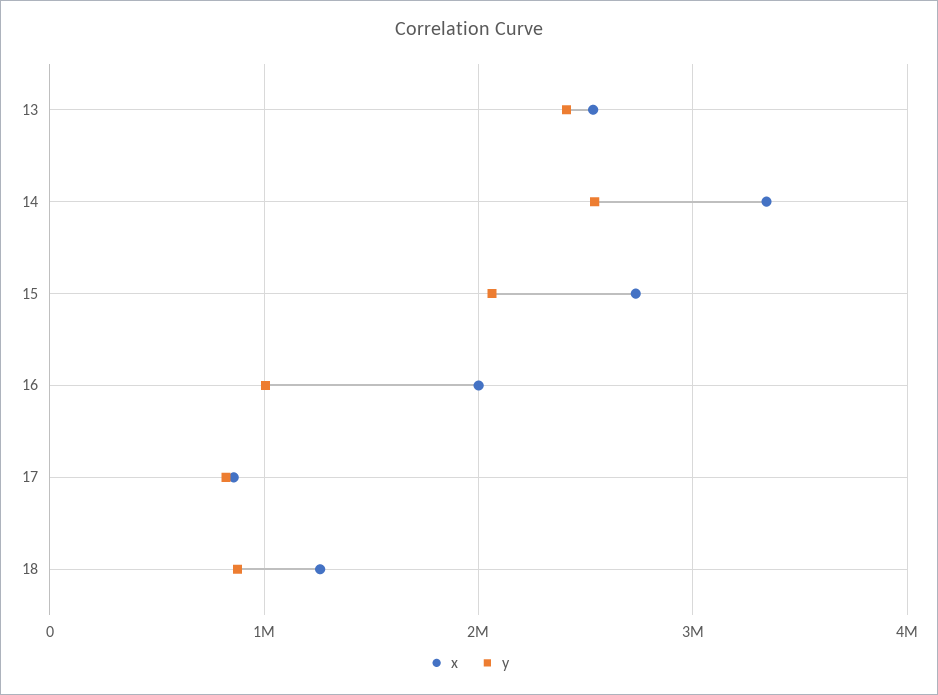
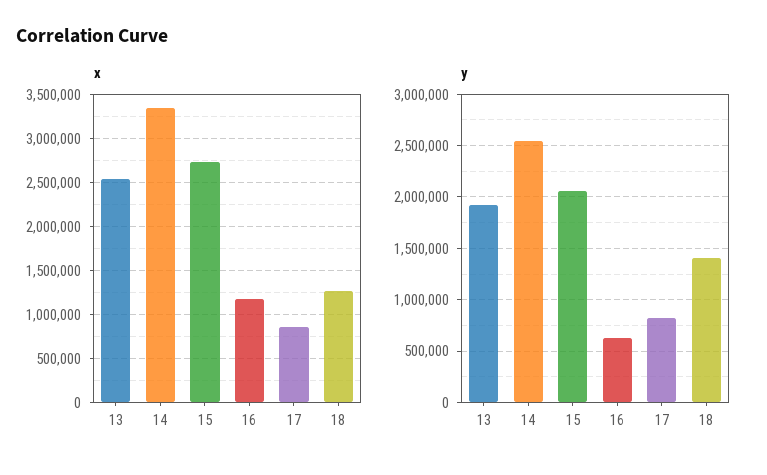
y, 13: 2400000 -> 1900000
x, 16: 2000000 -> 1200000
y, 16: 1000000 -> 600000
y, 18: 900000 -> 1400000

